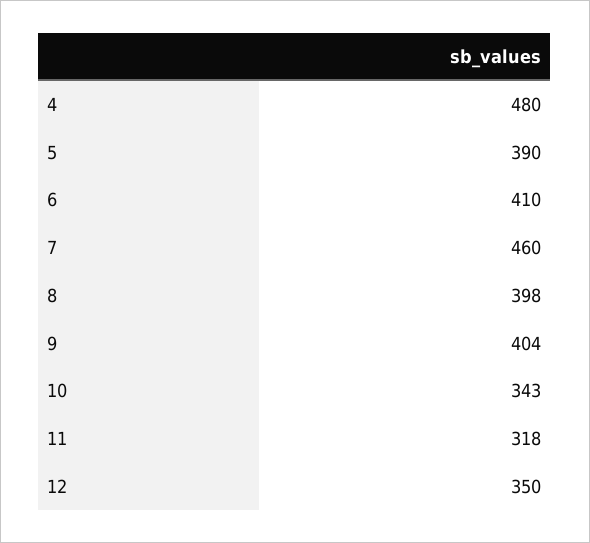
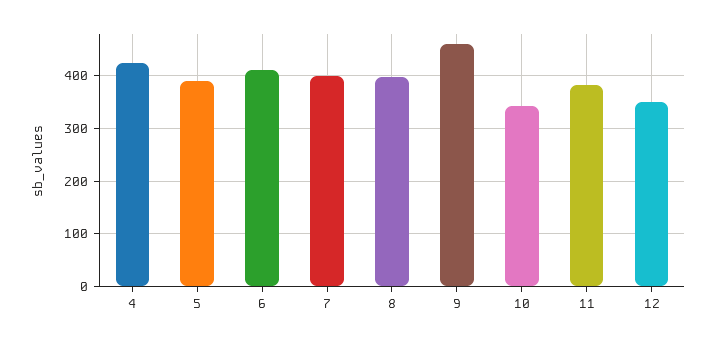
4: 480 -> 420
7: 460 -> 400
9: 404 -> 460
11: 318 -> 380

